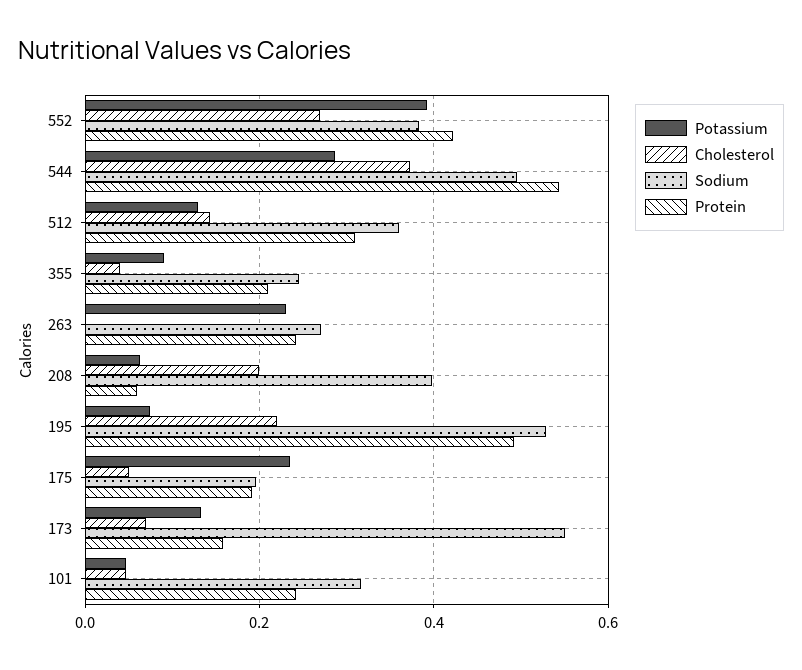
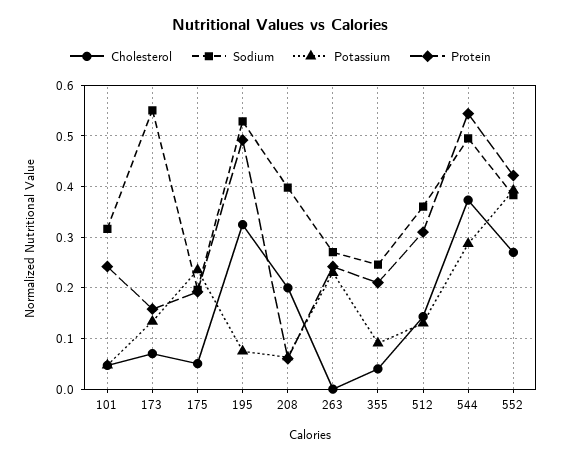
Cholesterol, 195: 0.22 -> 0.32

